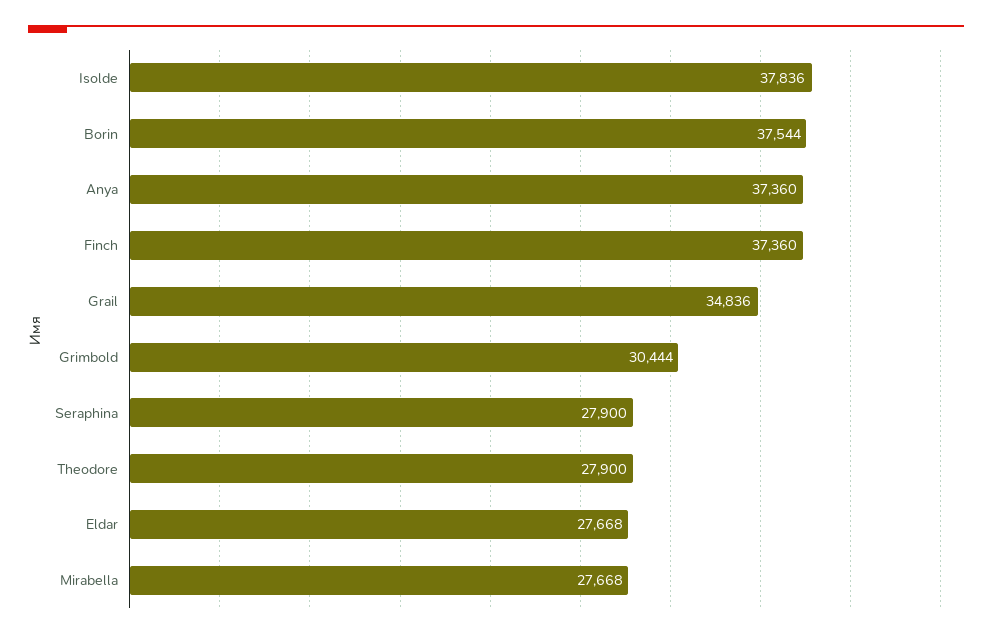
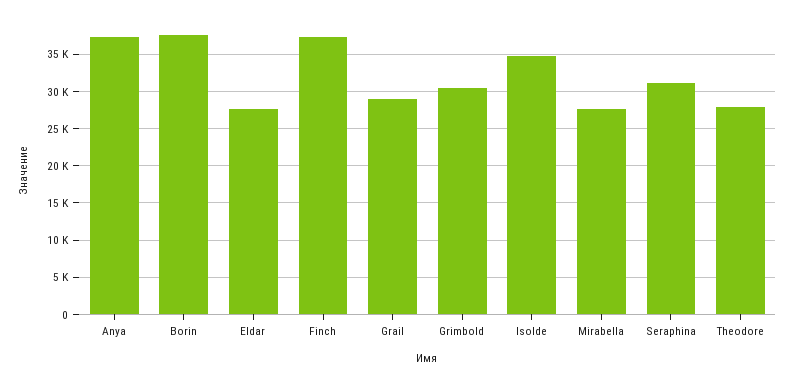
Isolde: 37836 -> 35000
Grail: 34836 -> 29000
Seraphina: 27900 -> 31000

